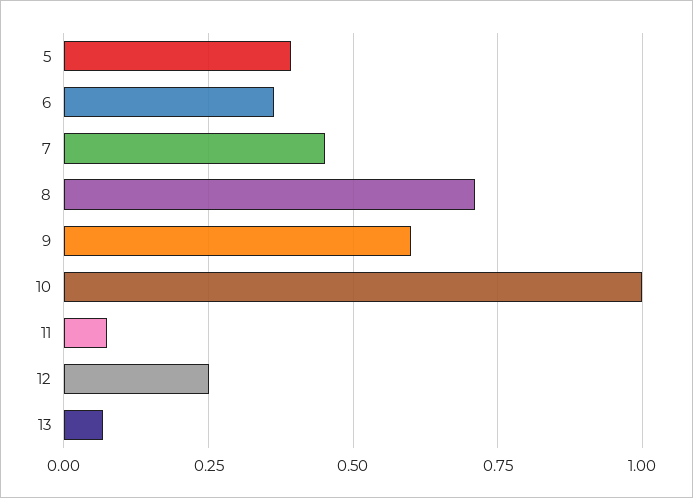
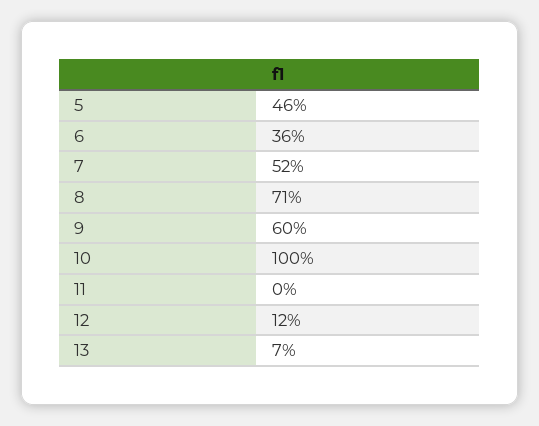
5: 0.4 -> 0.46
7: 0.45 -> 0.52
11: 0.075 -> 0
12: 0.25 -> 0.12

